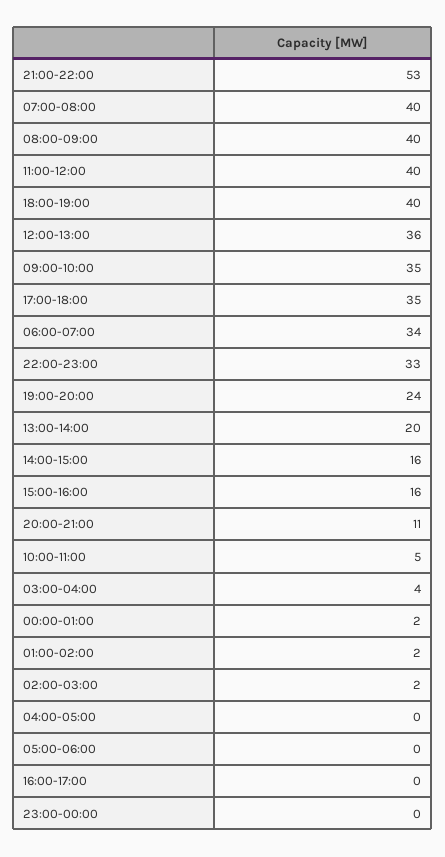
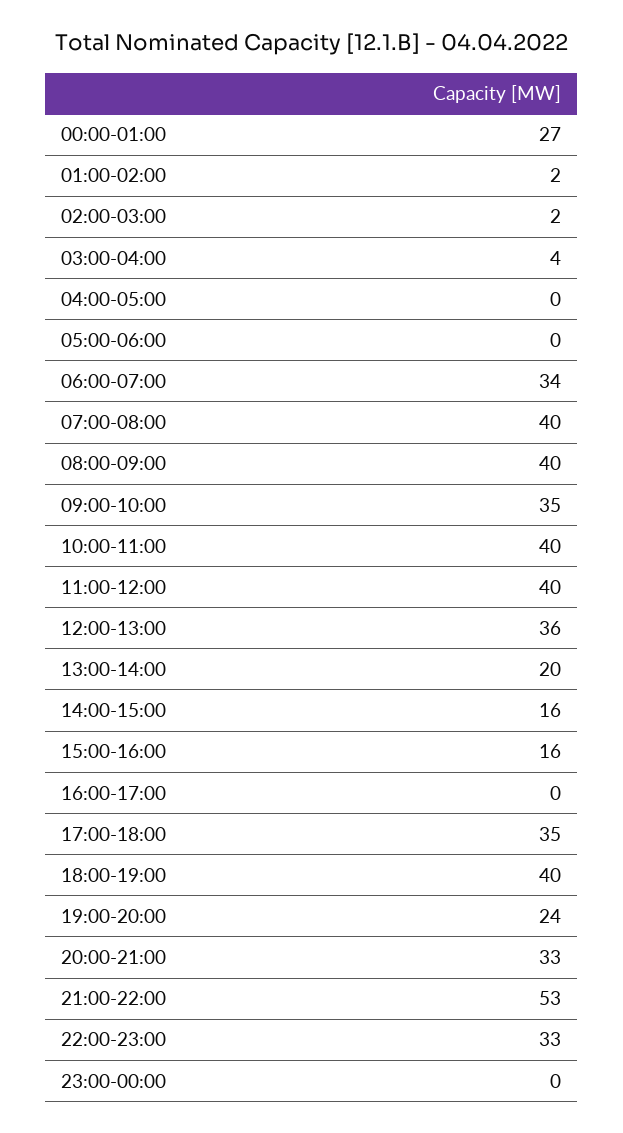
20:00-21:00: 11 -> 33
10:00-11:00: 5 -> 40
00:00-01:00: 2 -> 27

